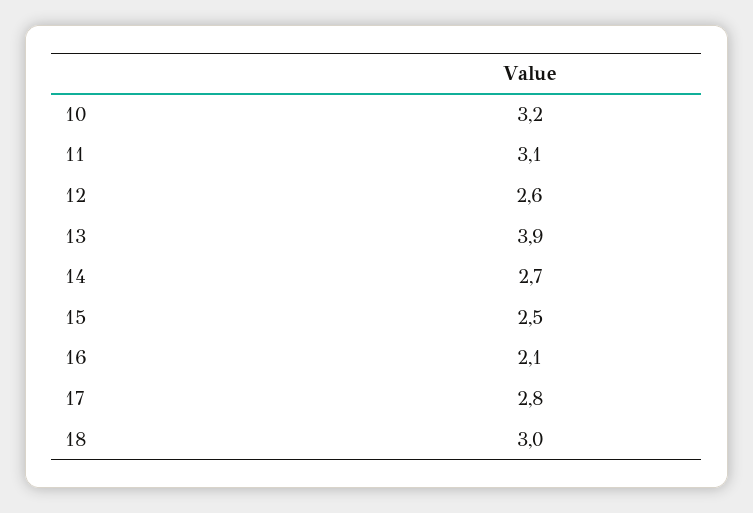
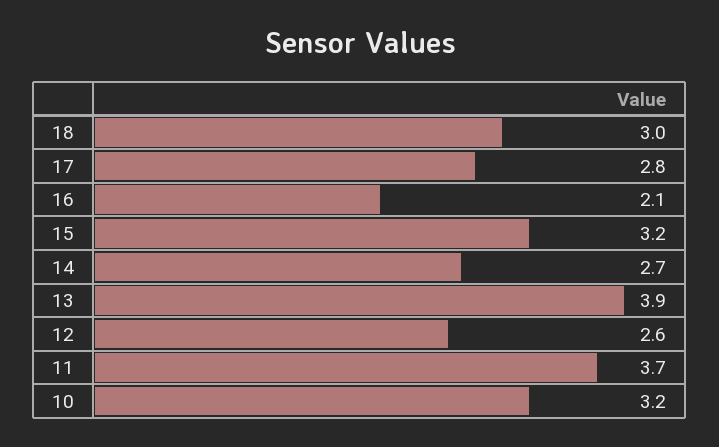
11: 3.1 -> 3.7
15: 2.5 -> 3.2

